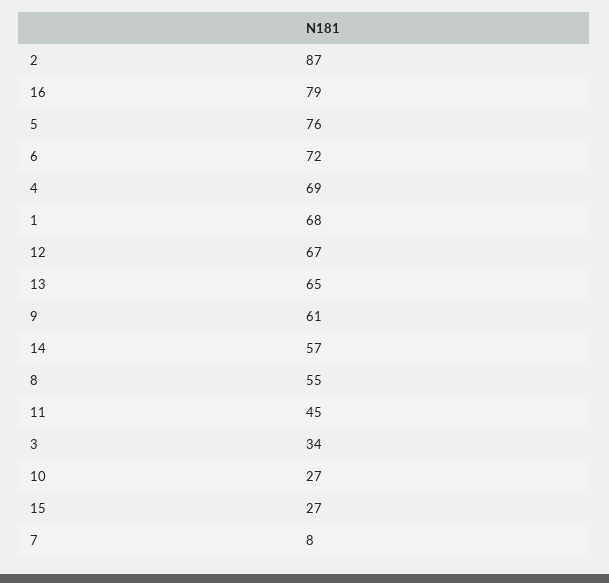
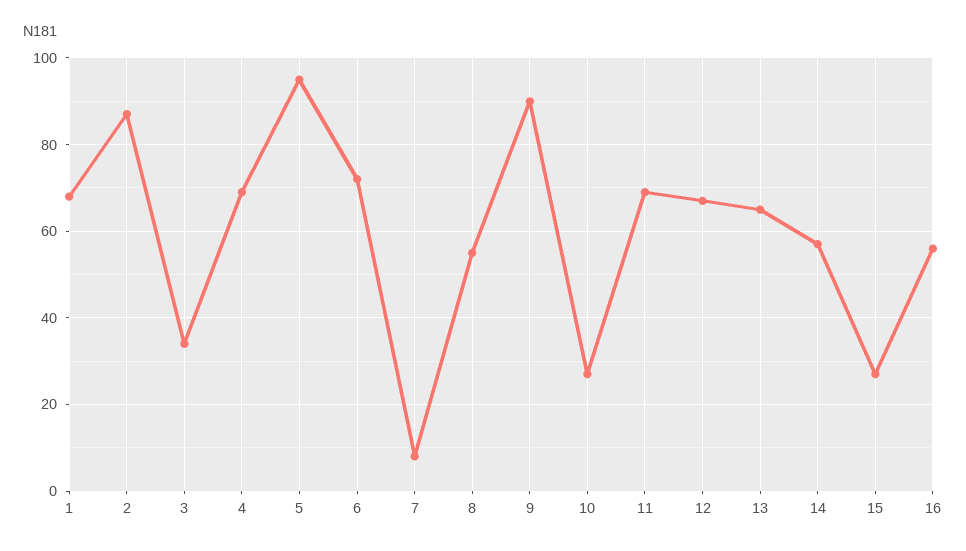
16: 79 -> 55
5: 76 -> 95
9: 61 -> 90
11: 45 -> 70

